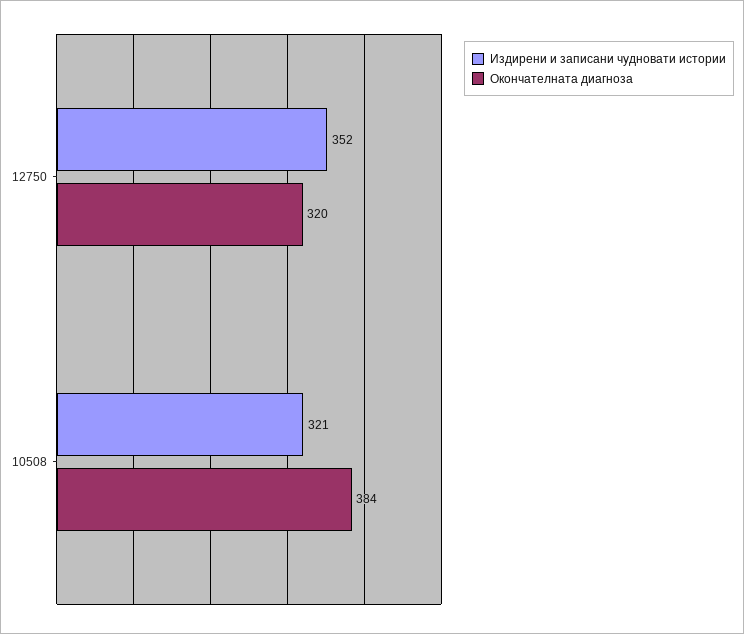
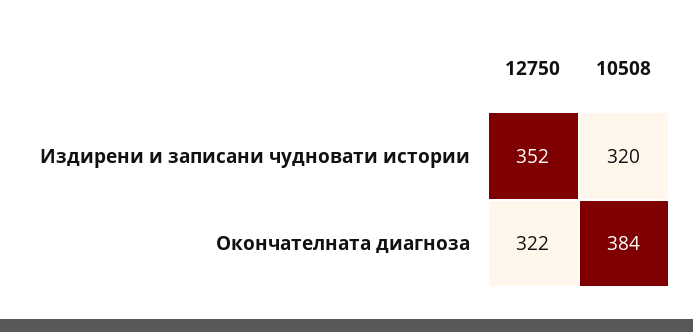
Окончателната диагноза, 12750: 320 -> 322
Издирени и записани чудновати истории, 10508: 321 -> 320

